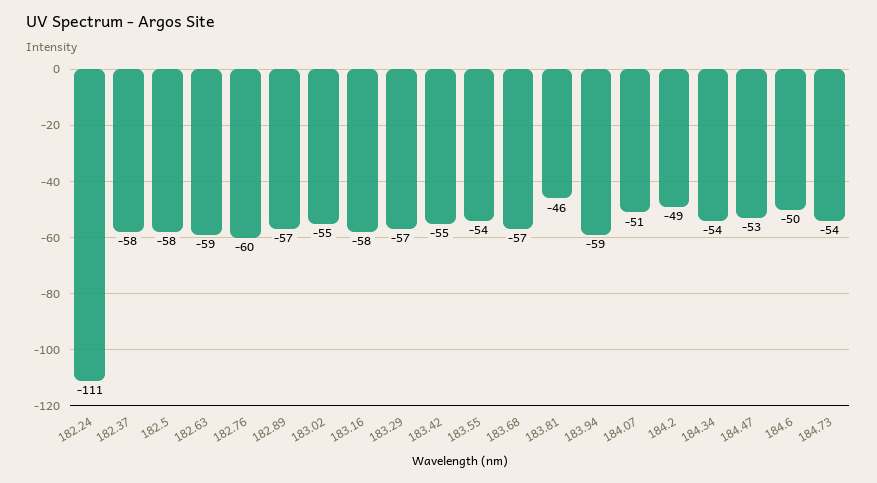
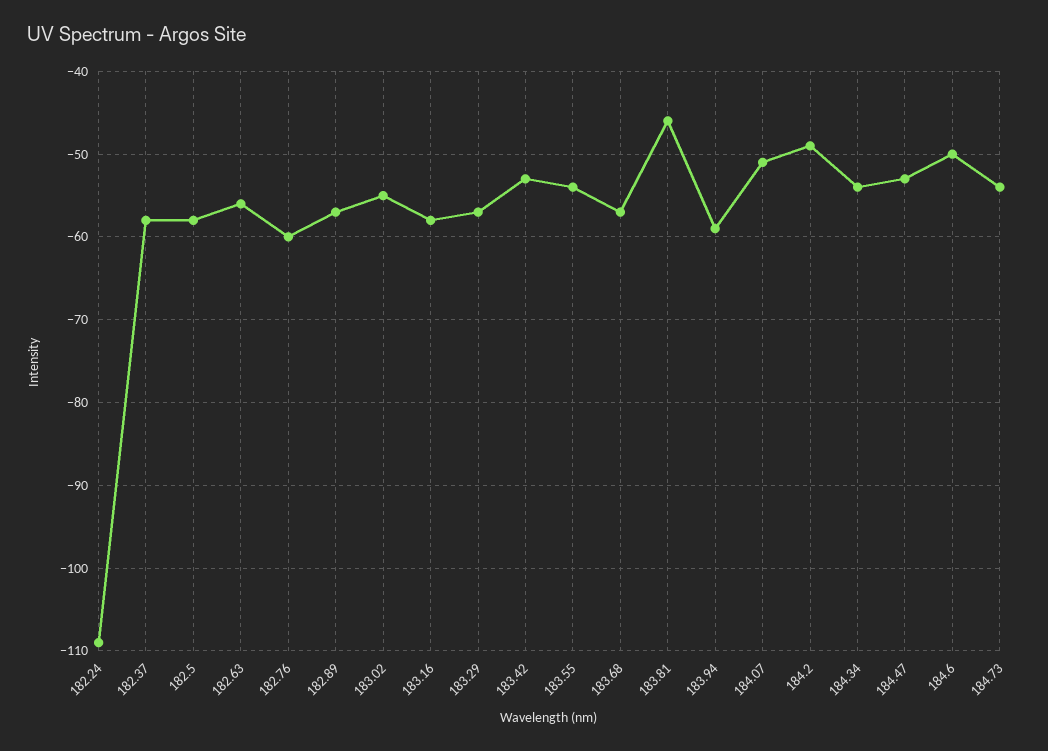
182.24: -111 -> -109
182.63: -59 -> -56
183.42: -55 -> -53

